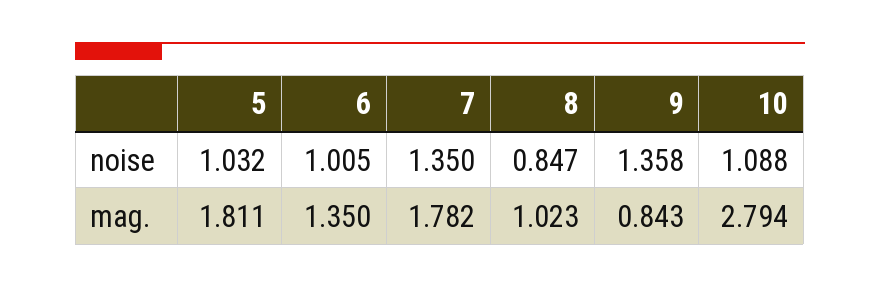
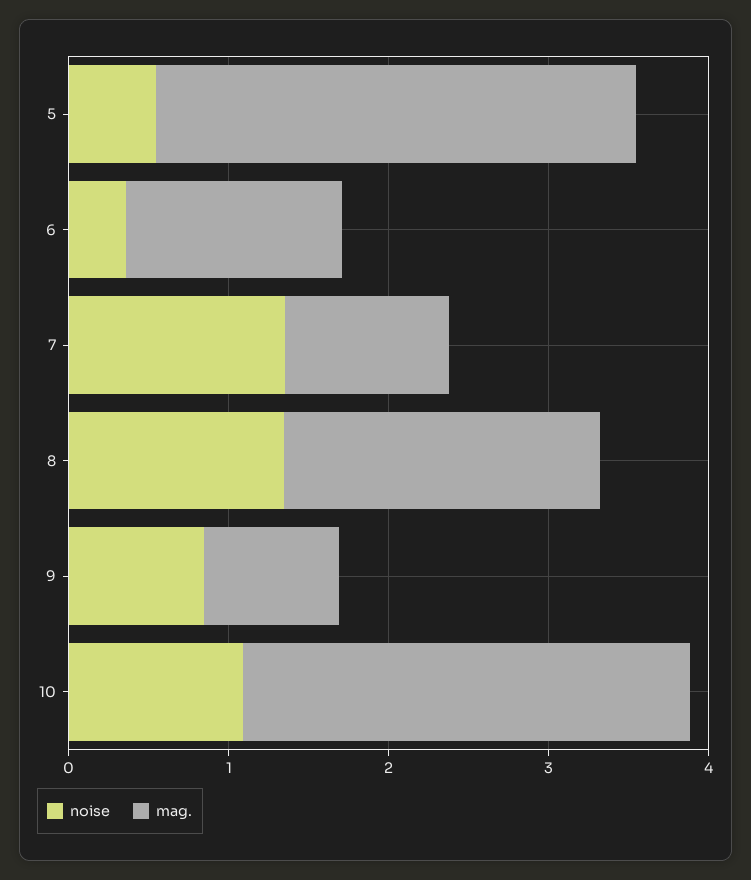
noise, 5: 1.032 -> 0.6
noise, 6: 1.005 -> 0.4
noise, 8: 0.847 -> 1.4
noise, 9: 1.358 -> 0.8
mag., 5: 1.811 -> 3
mag., 7: 1.782 -> 1
mag., 8: 1.023 -> 2

